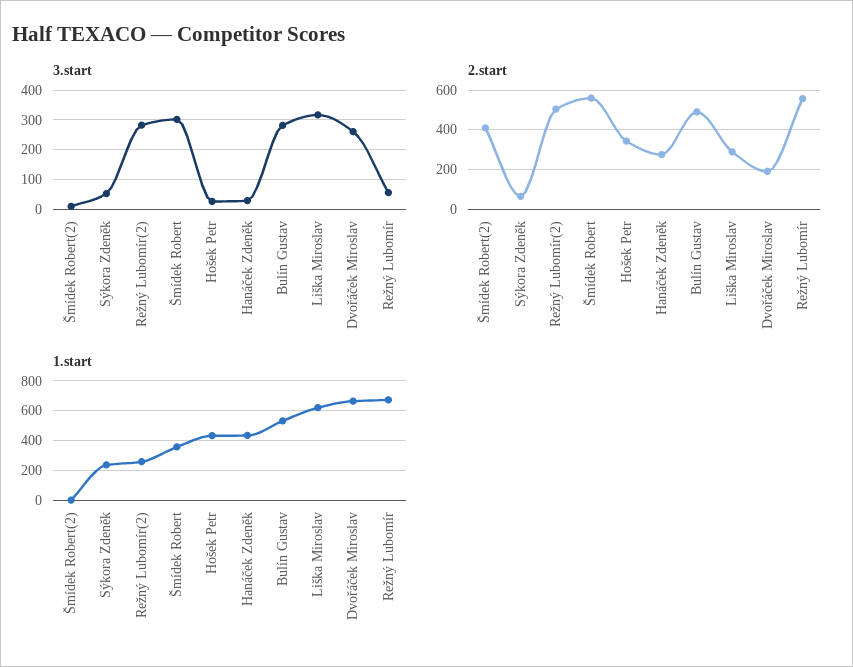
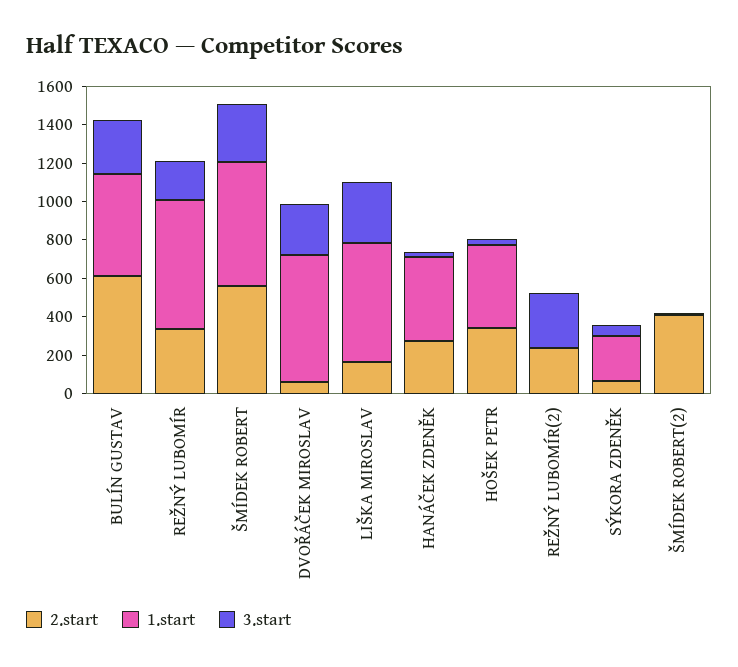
3.start, Režný Lubomír: 50 -> 200
2.start, Režný Lubomír(2): 500 -> 250
2.start, Bulín Gustav: 500 -> 600
2.start, Liška Miroslav: 300 -> 150
2.start, Dvořáček Miroslav: 200 -> 50
2.start, Režný Lubomír: 550 -> 350
1.start, Režný Lubomír(2): 250 -> 0
1.start, Šmídek Robert: 350 -> 650

